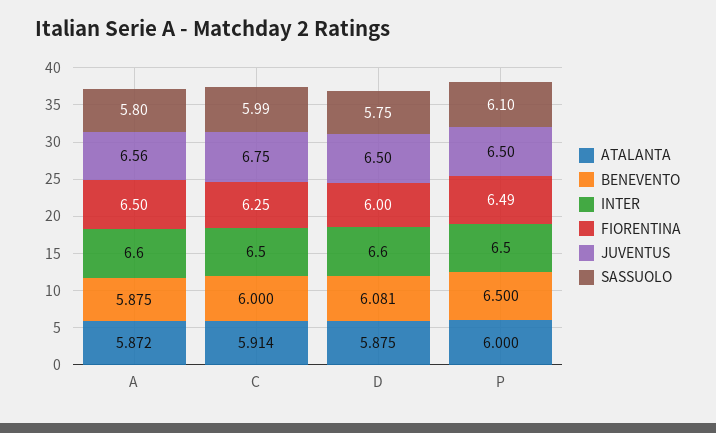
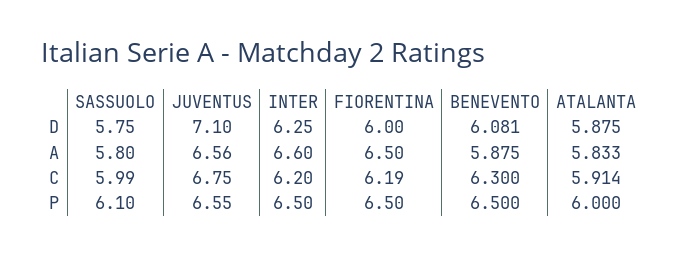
ATALANTA, A: 5.872 -> 5.833
BENEVENTO, C: 6 -> 6.3
INTER, C: 6.5 -> 6.2
FIORENTINA, C: 6.25 -> 6.19
INTER, D: 6.6 -> 6.25
JUVENTUS, D: 6.5 -> 7.1
FIORENTINA, P: 6.49 -> 6.5
JUVENTUS, P: 6.5 -> 6.55

